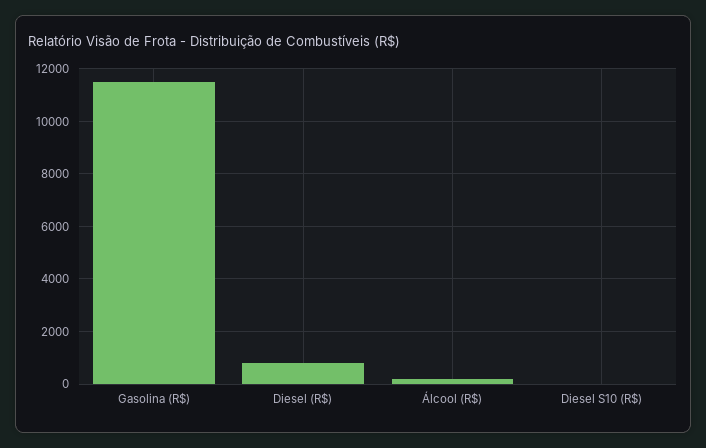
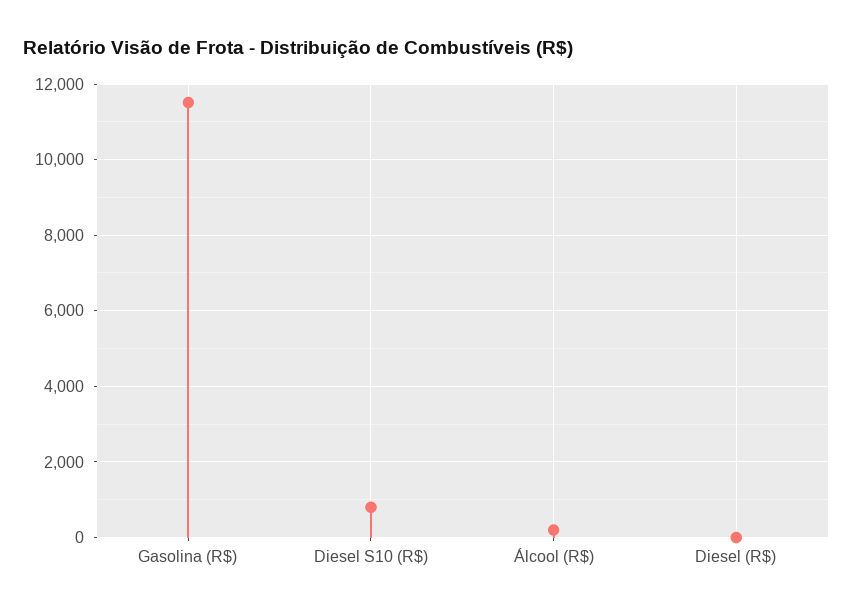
Diesel (R$): 750 -> 0
Diesel S10 (R$): 0 -> 800

